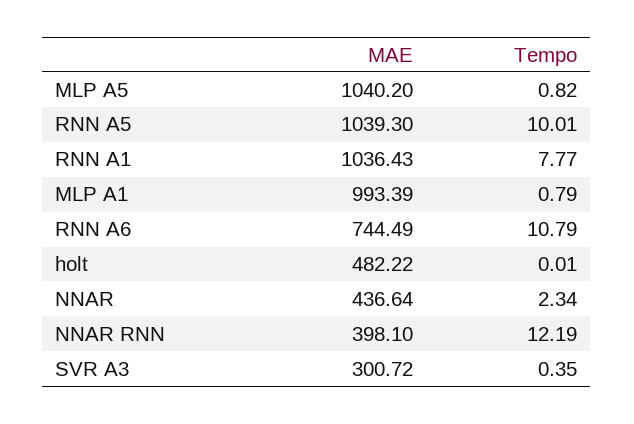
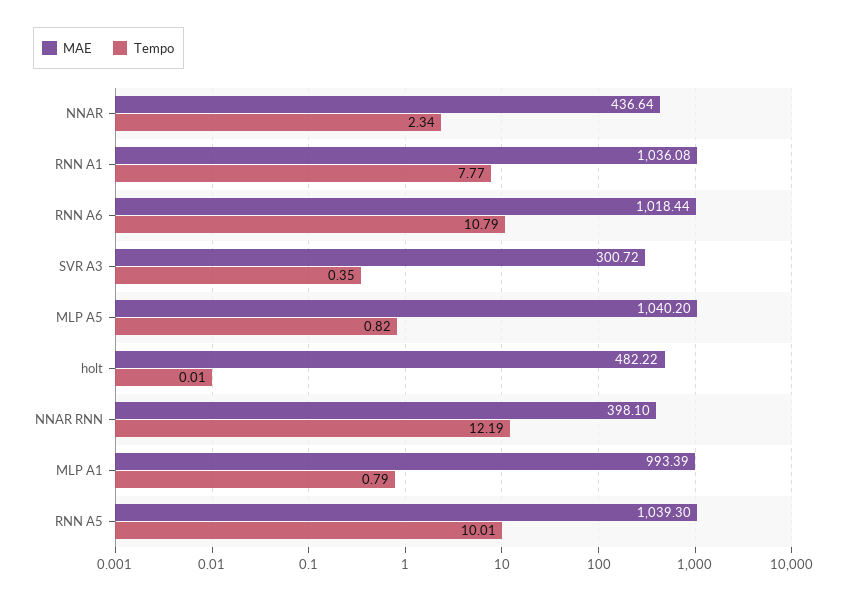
MAE, RNN A1: 1036.43 -> 1036.08
MAE, RNN A6: 744.49 -> 1018.44

